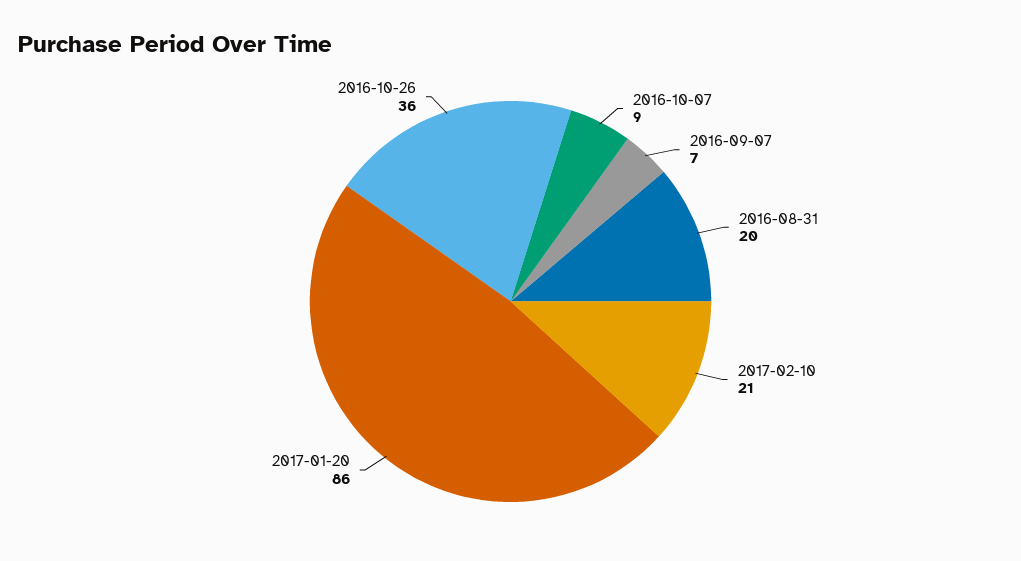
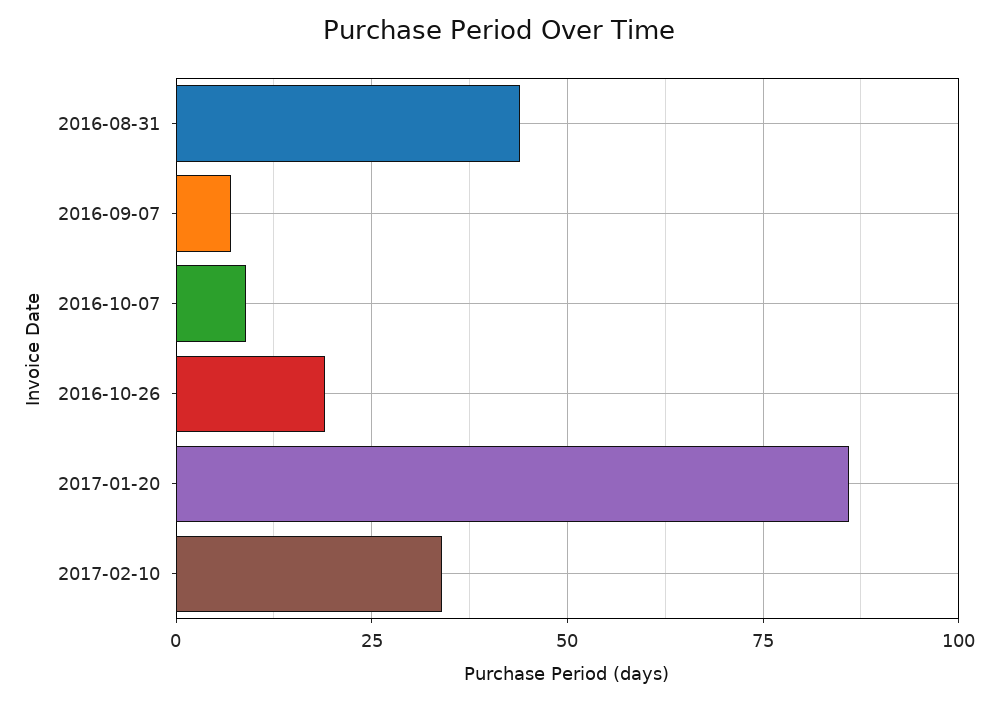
2016-08-31: 20 -> 45
2017-02-10: 21 -> 35
2016-10-26: 36 -> 20

